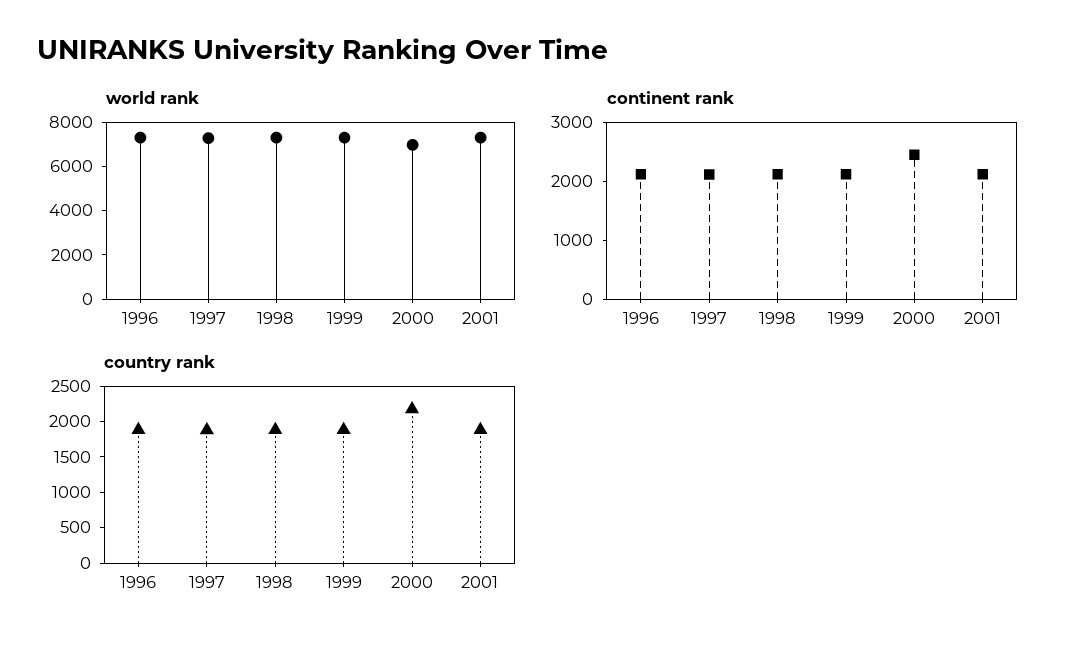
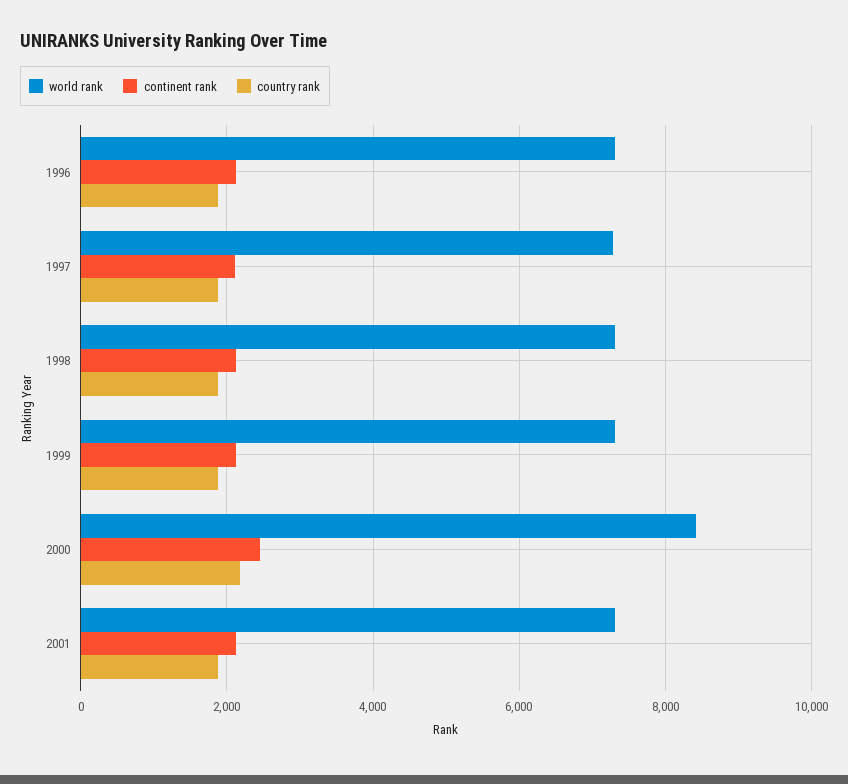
world rank, 2000: 7000 -> 8400

